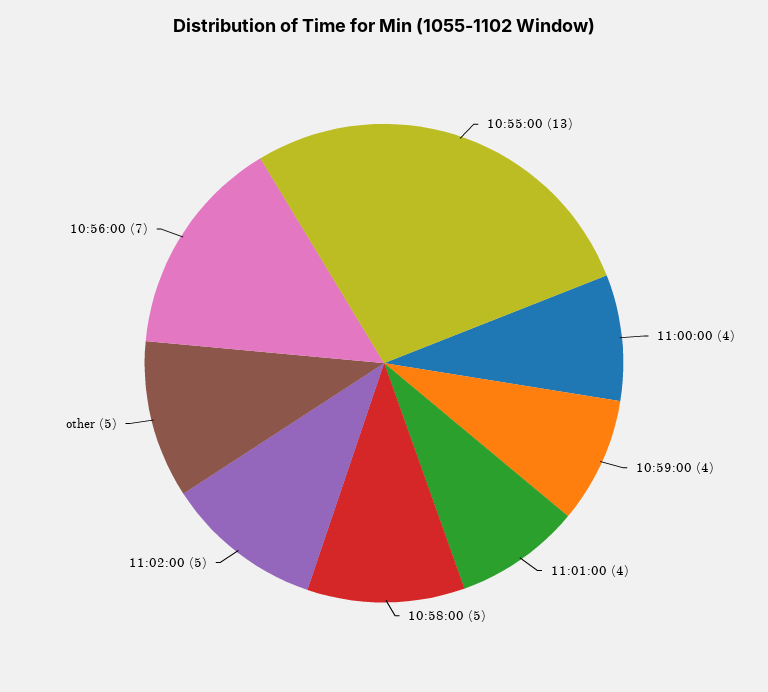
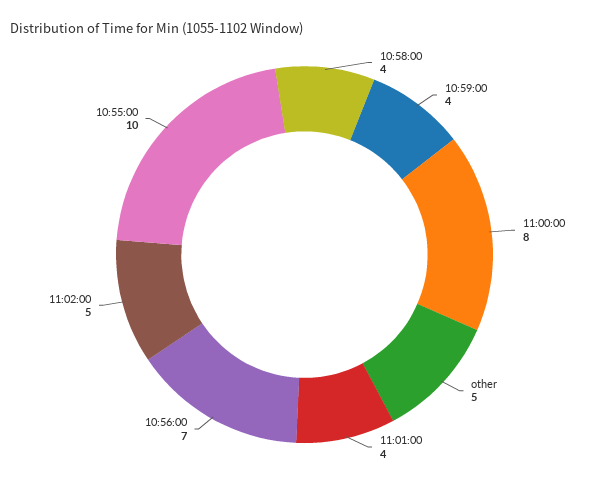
10:55:00: 13 -> 10
11:00:00: 4 -> 8
10:58:00: 5 -> 4

